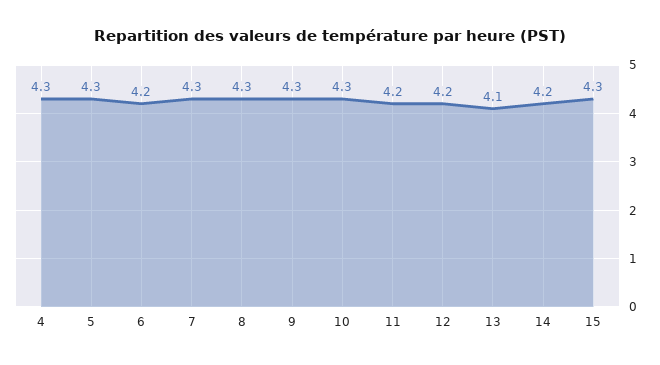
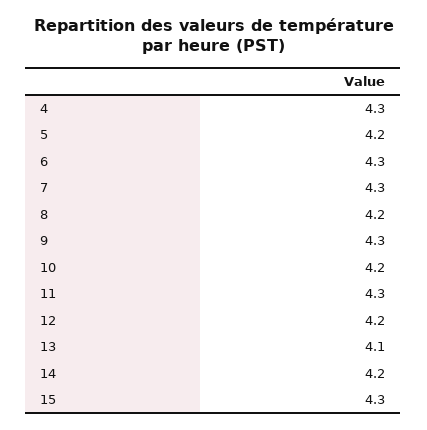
5: 4.3 -> 4.2
6: 4.2 -> 4.3
8: 4.3 -> 4.2
10: 4.3 -> 4.2
11: 4.2 -> 4.3

